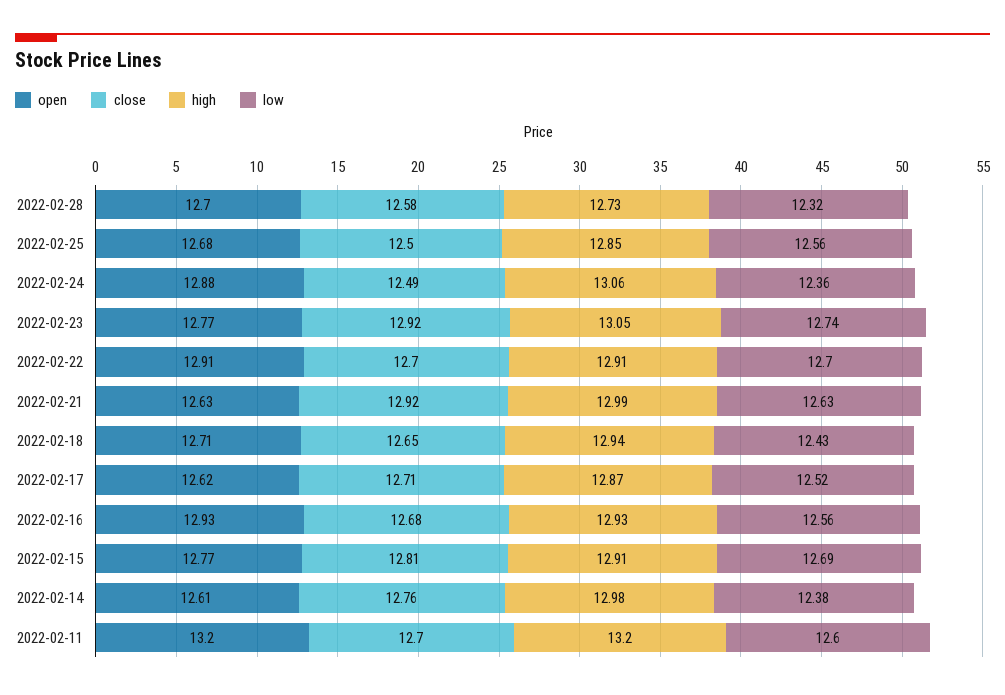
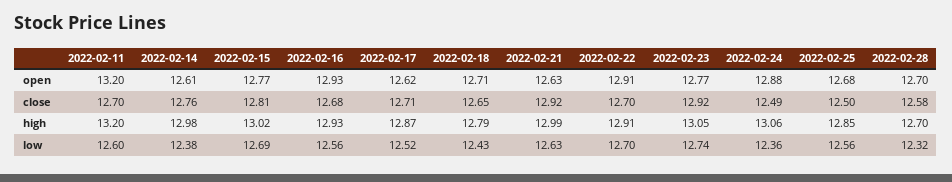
high, 2022-02-28: 12.73 -> 12.7
high, 2022-02-18: 12.94 -> 12.79
high, 2022-02-15: 12.91 -> 13.02

